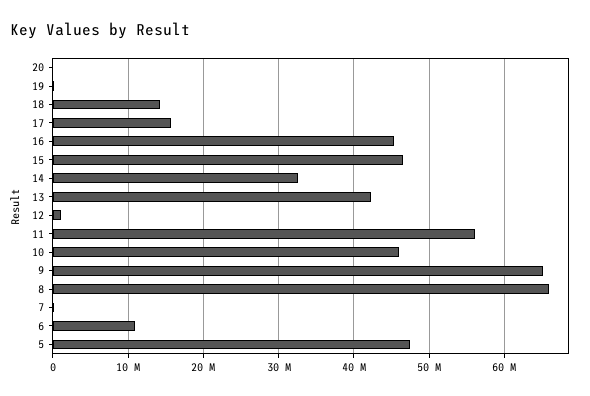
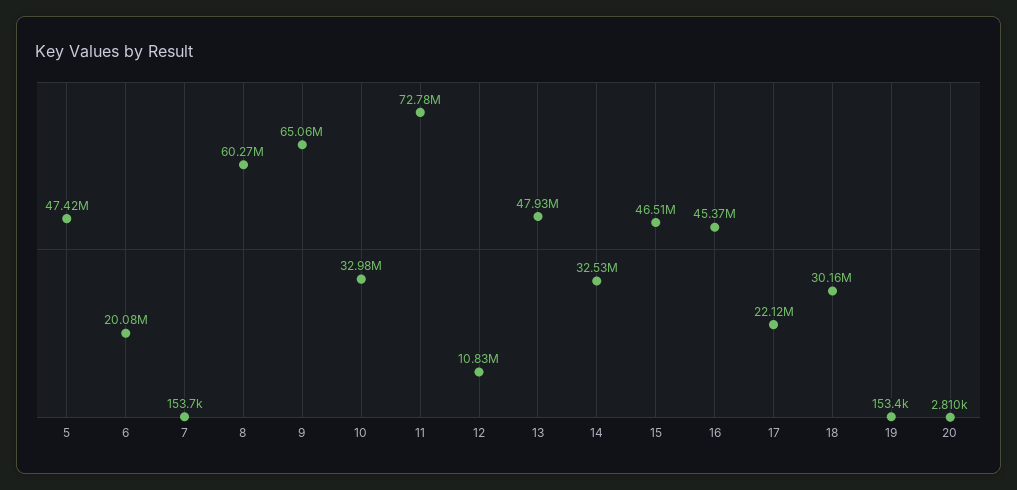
18: 14000000 -> 30160000
17: 16000000 -> 22120000
13: 42000000 -> 47930000
12: 1000000 -> 10830000
11: 56000000 -> 72780000
10: 46000000 -> 32980000
8: 66000000 -> 60270000
6: 11000000 -> 20080000

